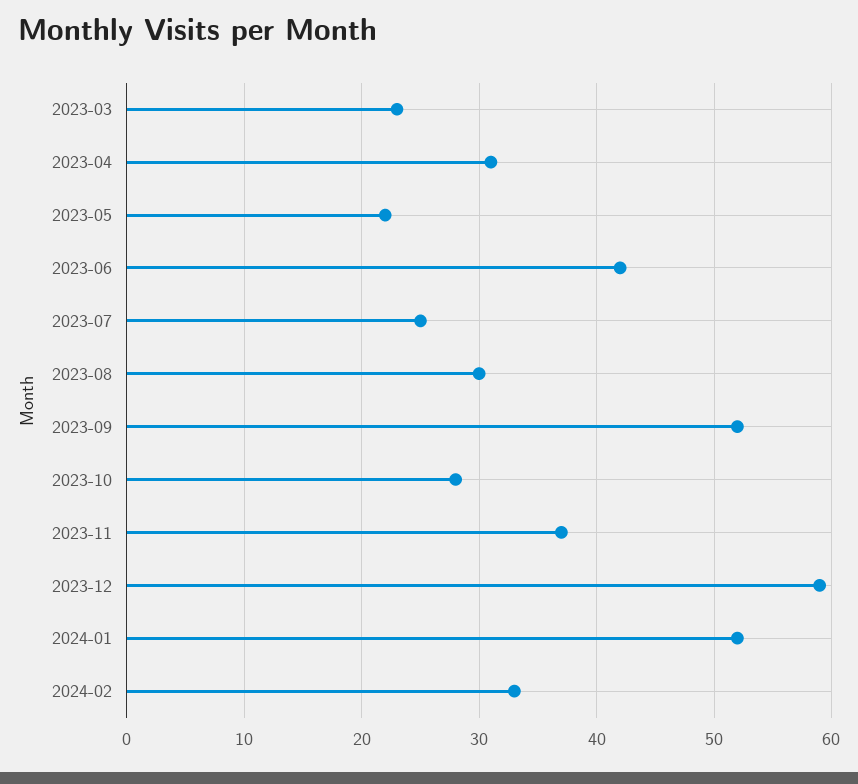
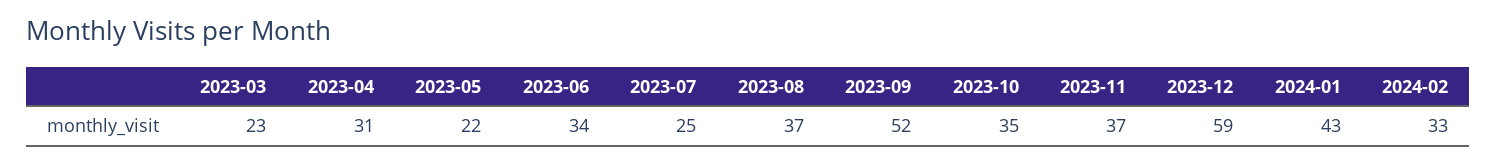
2023-06: 42 -> 34
2023-08: 30 -> 37
2023-10: 28 -> 35
2024-01: 52 -> 43

